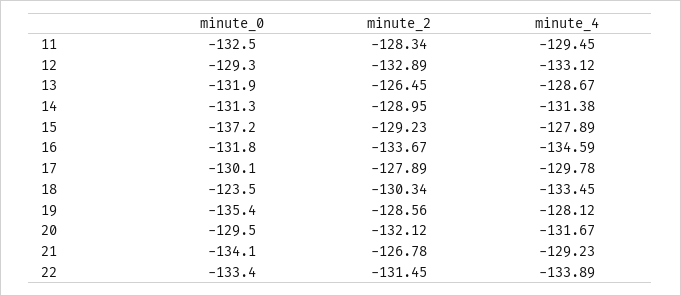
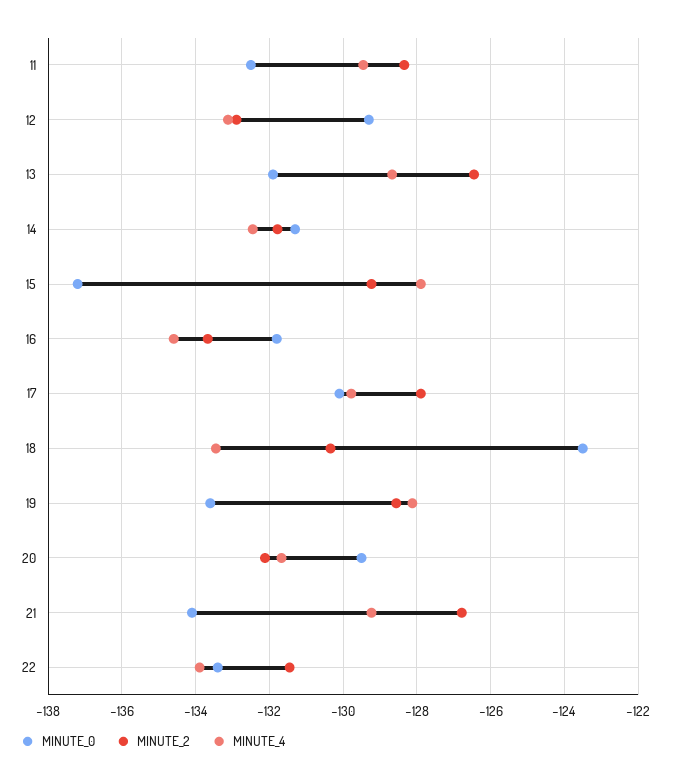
minute_2, 14: -128.95 -> -131.8
minute_4, 14: -131.38 -> -132.4
minute_0, 19: -135.4 -> -133.6

